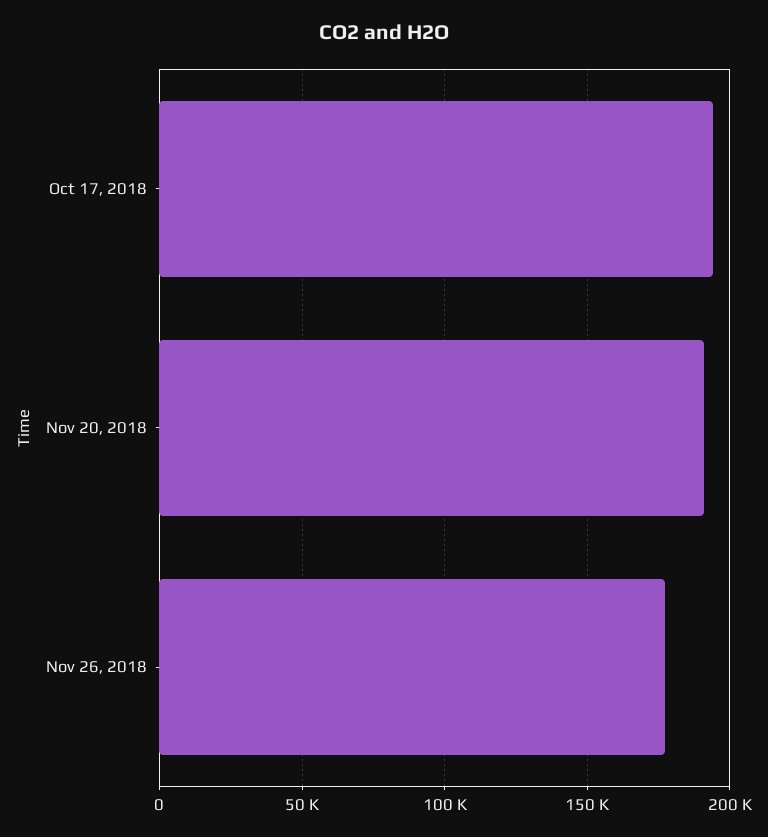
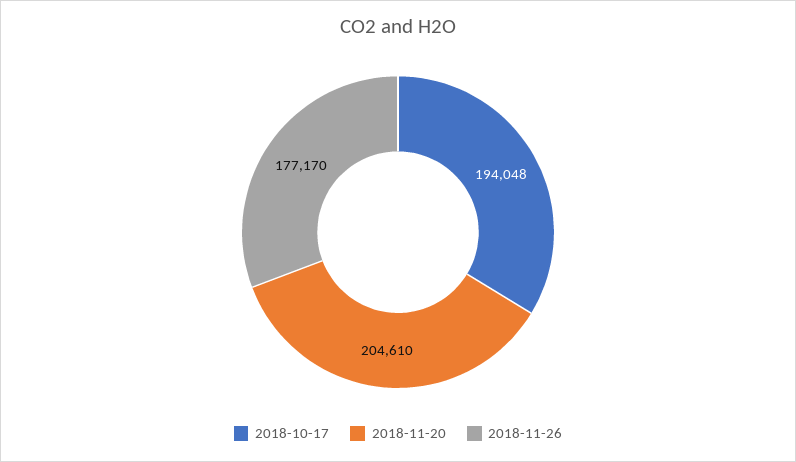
Nov 20, 2018: 190000 -> 204610

